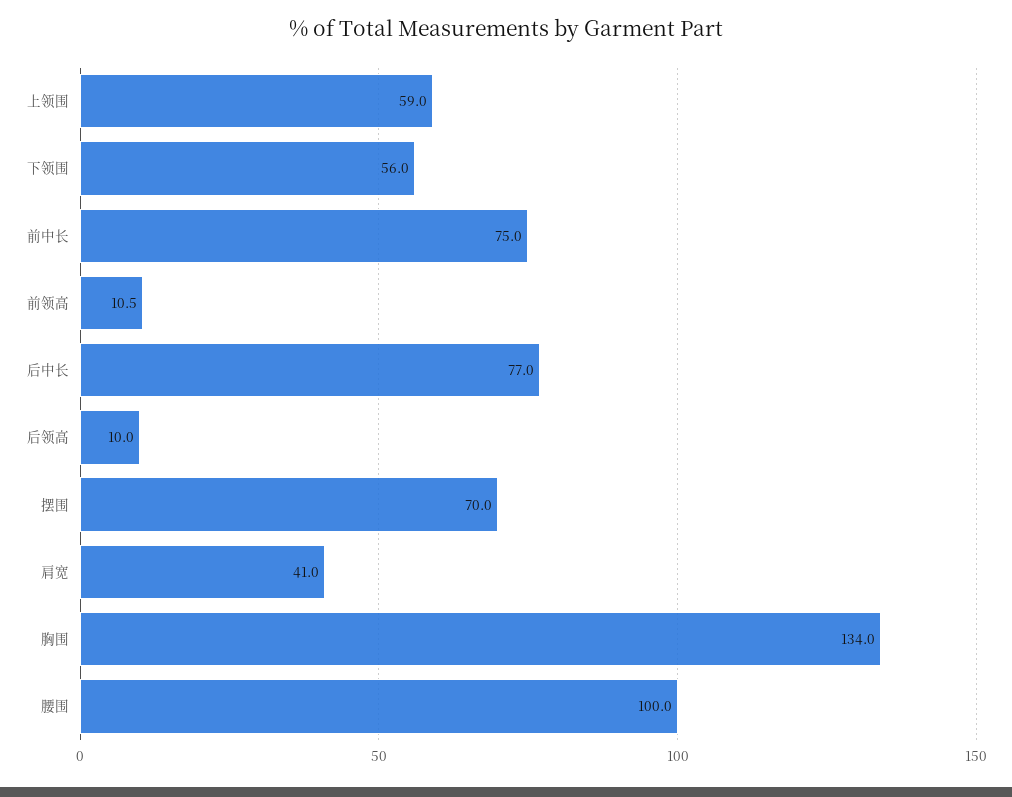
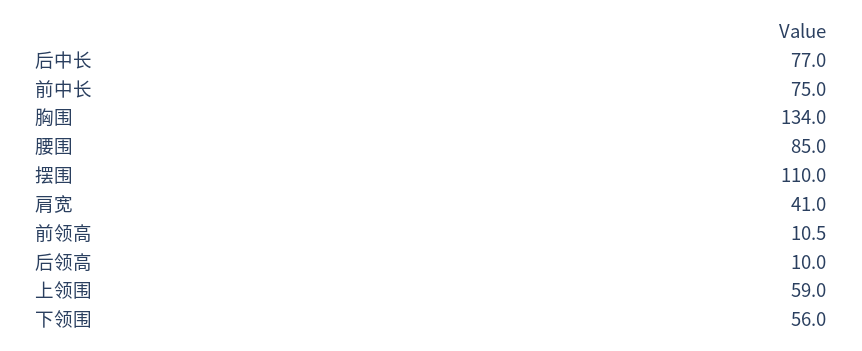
摆围: 70 -> 110
腰围: 100 -> 85

